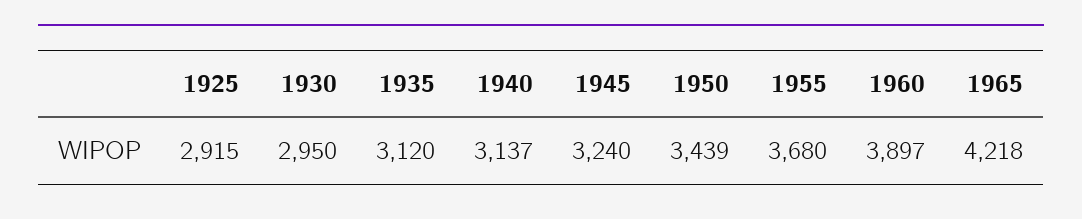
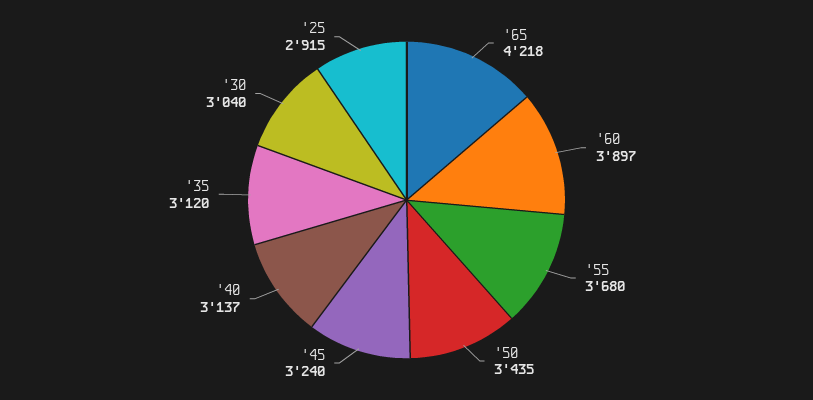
1930: 2950 -> 3040
1950: 3439 -> 3435

